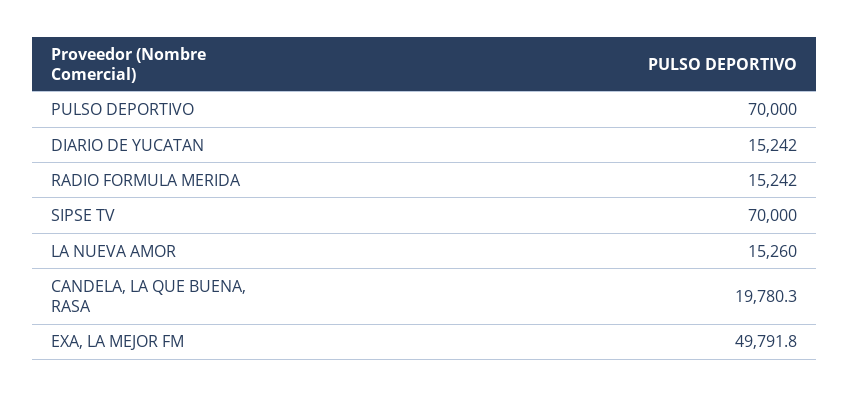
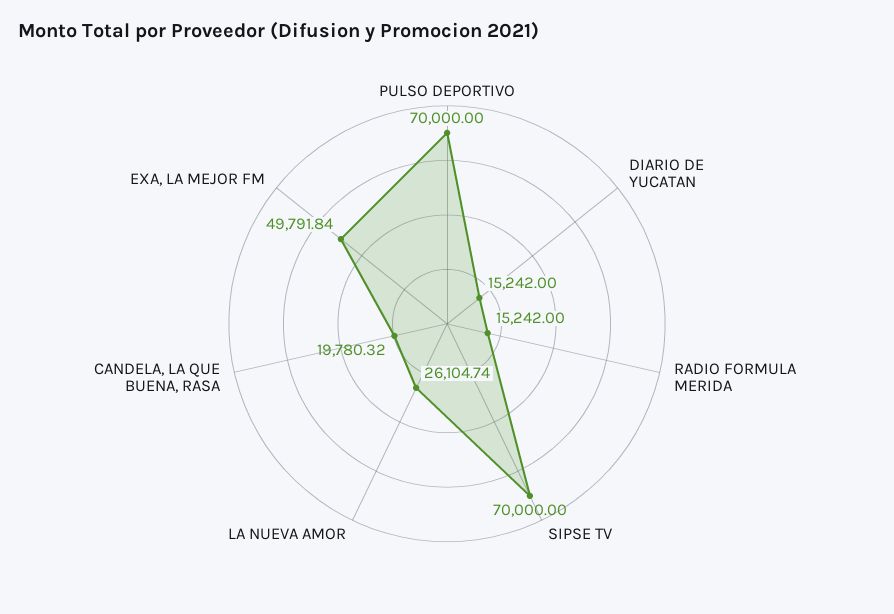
LA NUEVA AMOR: 15260 -> 26104.74

